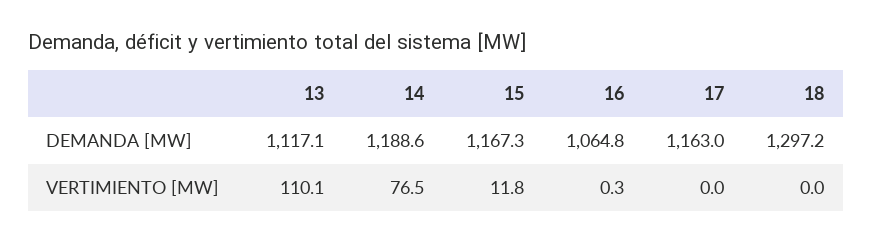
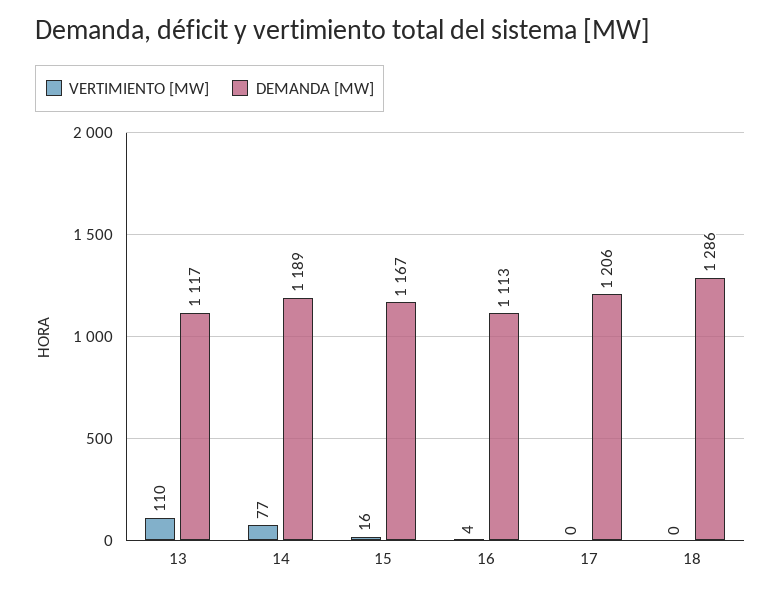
DEMANDA [MW], 16: 1064.8 -> 1113
DEMANDA [MW], 17: 1163 -> 1206
DEMANDA [MW], 18: 1297.2 -> 1286
VERTIMIENTO [MW], 15: 11.8 -> 16
VERTIMIENTO [MW], 16: 0.3 -> 4

